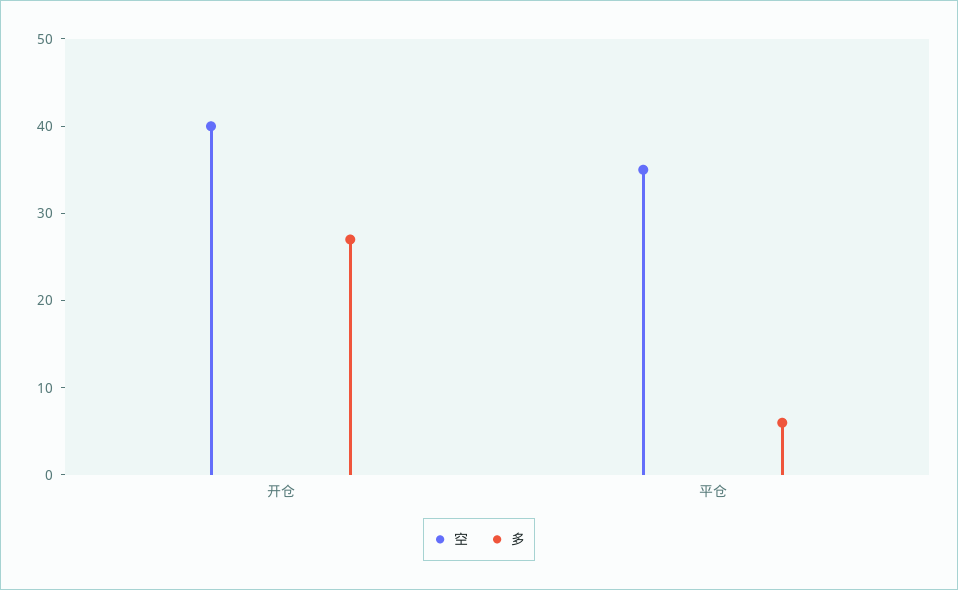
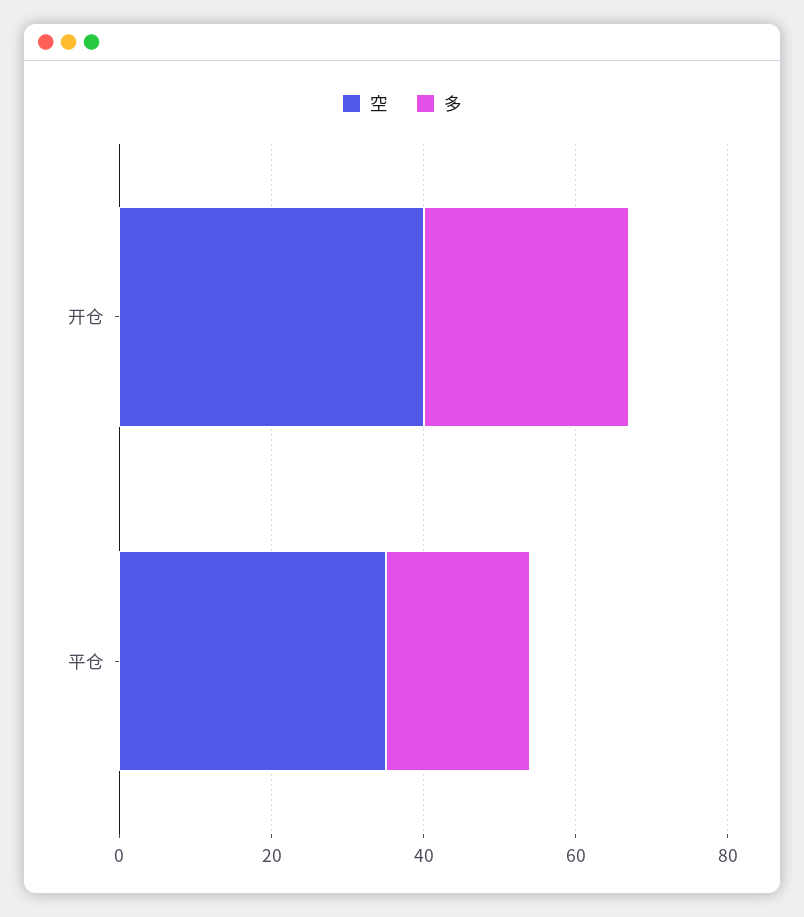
多, 平仓: 6 -> 20

